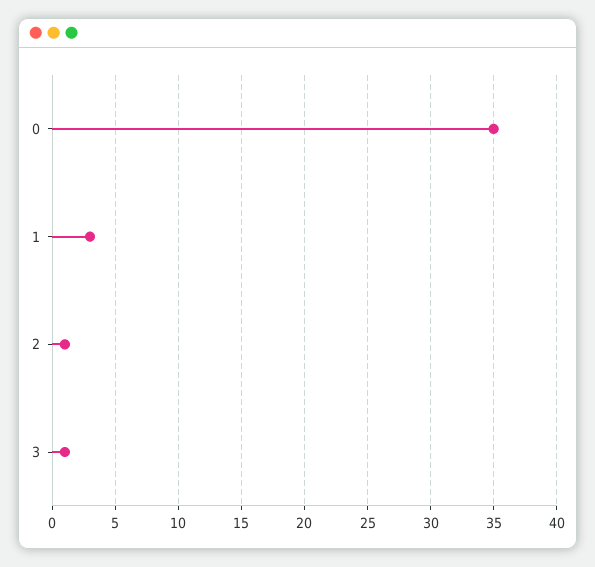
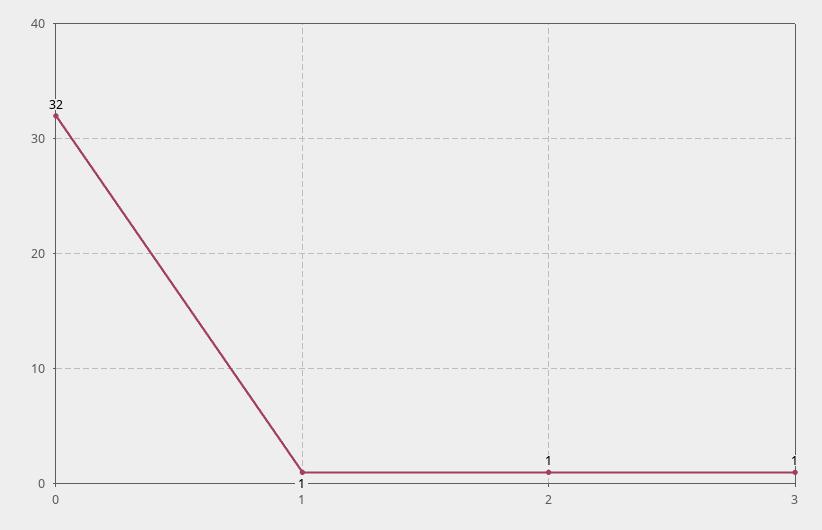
0: 35 -> 32
1: 3 -> 1

